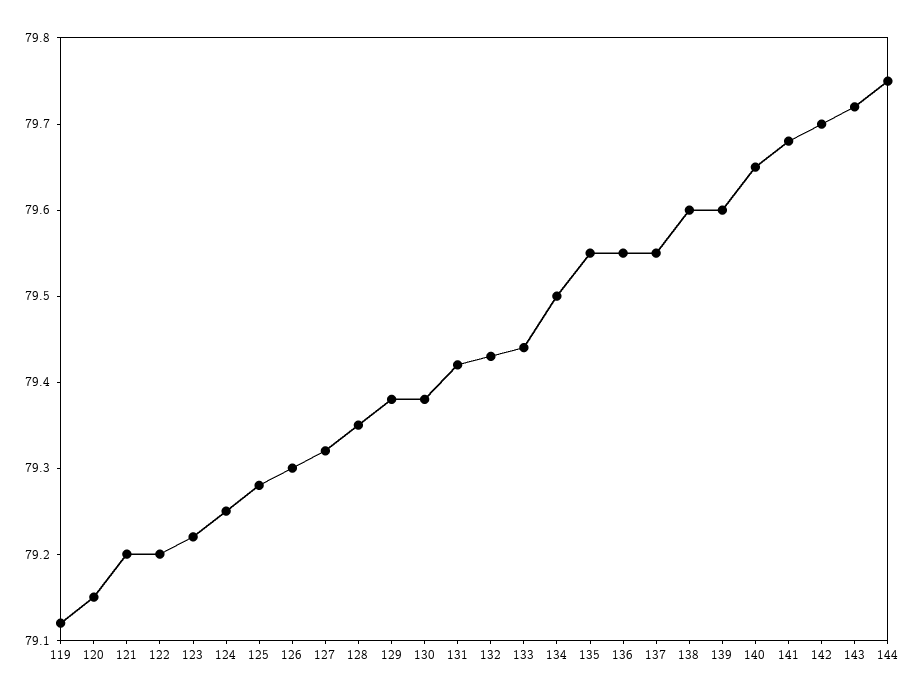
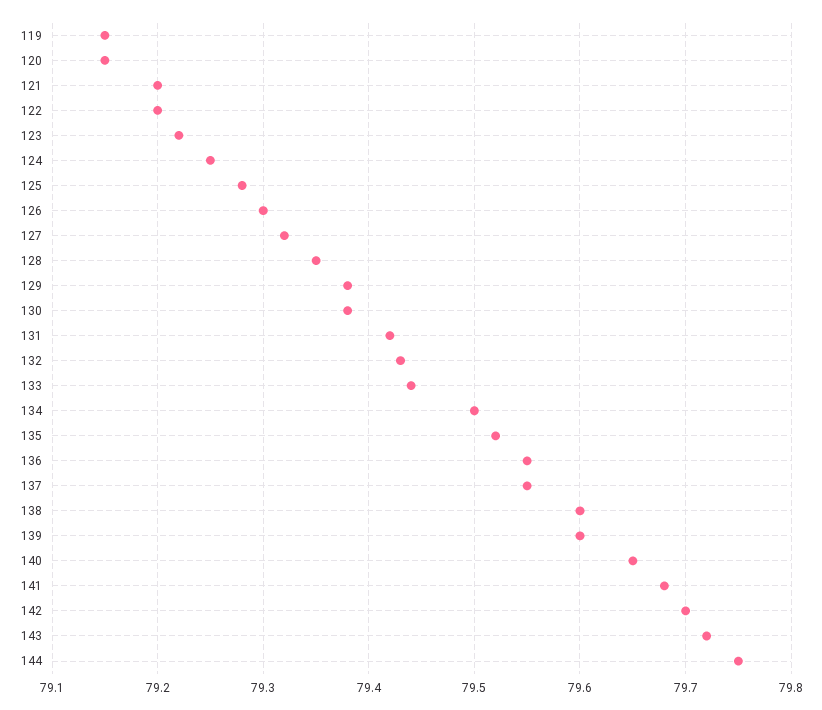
119: 79.12 -> 79.15
135: 79.55 -> 79.52

